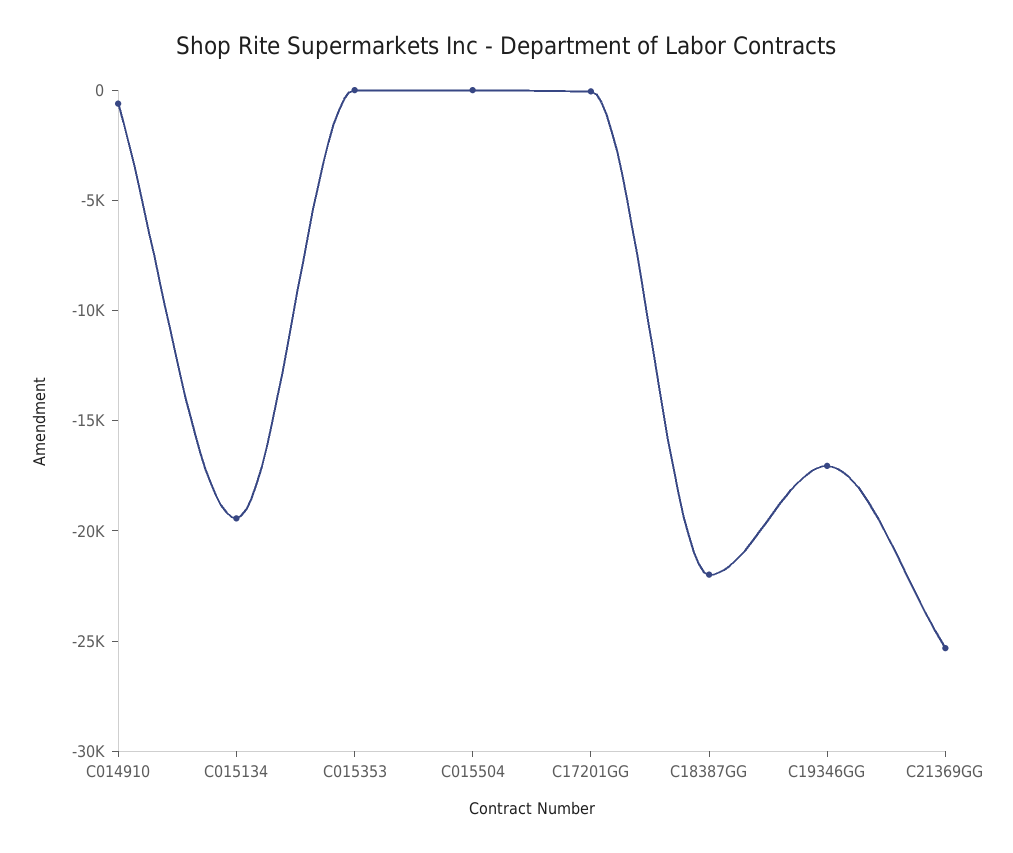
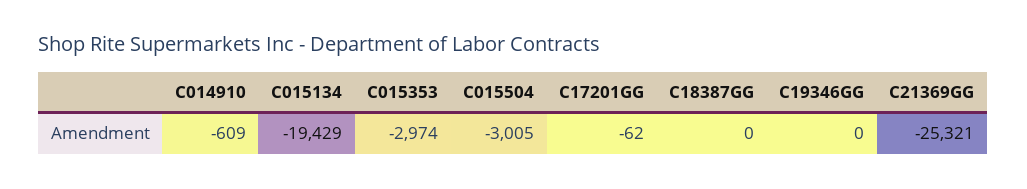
C015353: 0 -> -2974
C015504: 0 -> -3005
C18387GG: -22000 -> 0
C19346GG: -17000 -> 0

